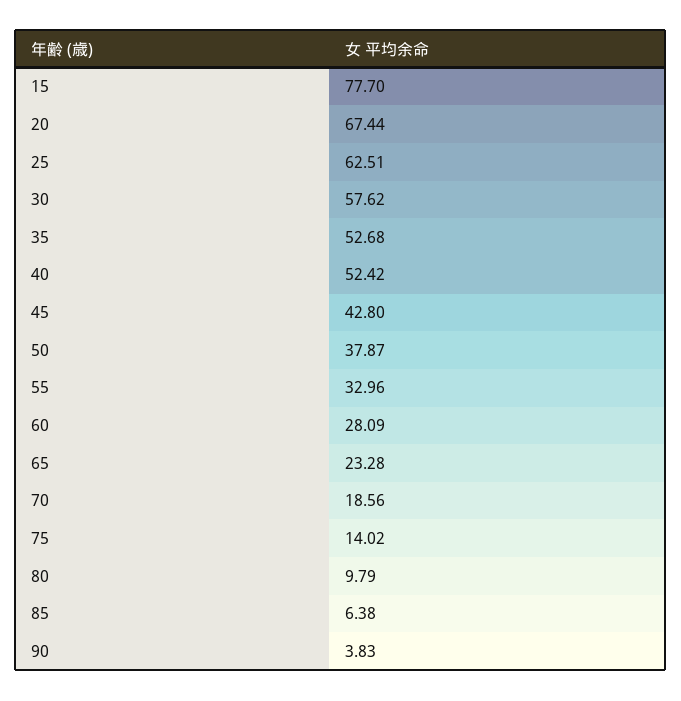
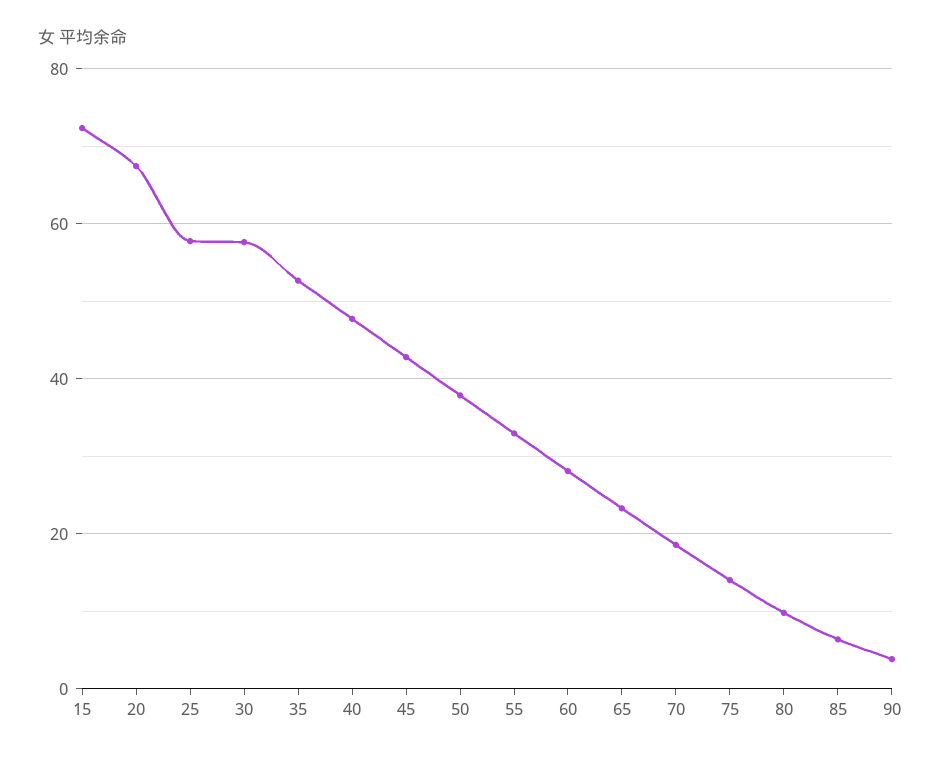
15: 77.7 -> 72
25: 62.51 -> 58
40: 52.42 -> 48

